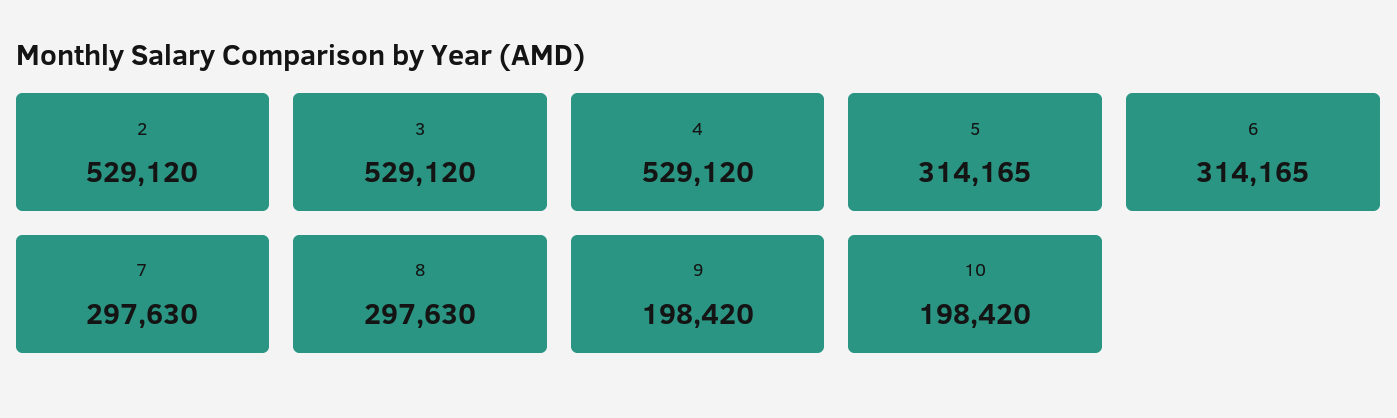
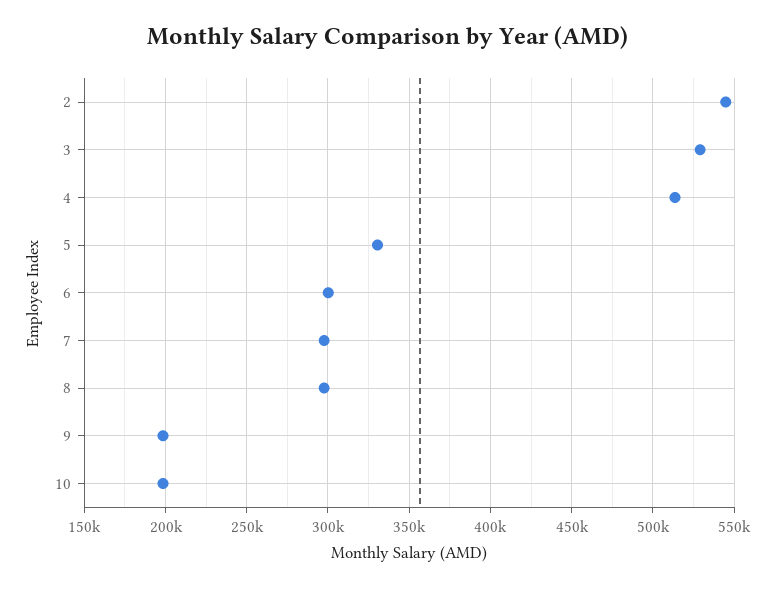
2: 529120 -> 545000
4: 529120 -> 515000
5: 314165 -> 330000
6: 314165 -> 300000

